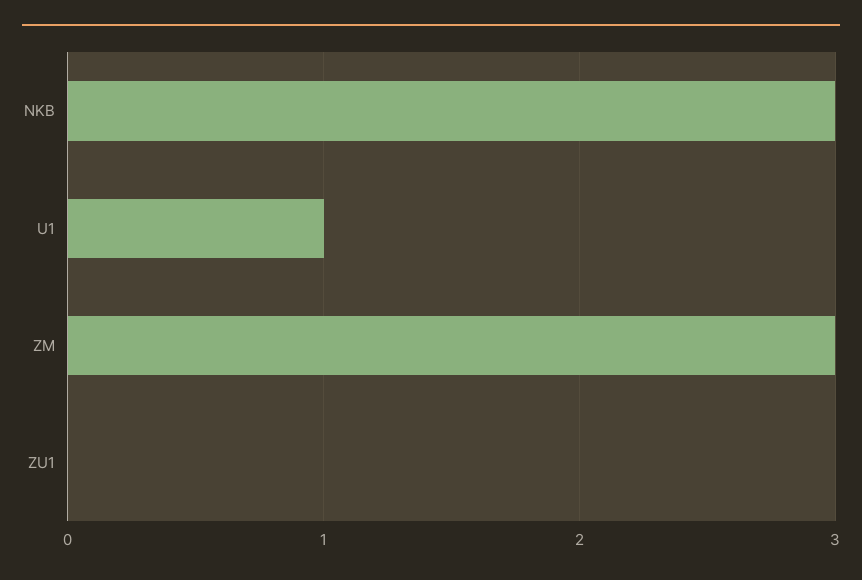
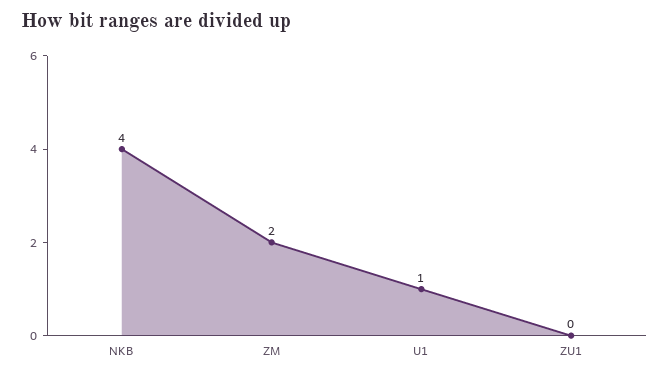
NKB: 3 -> 4
ZM: 3 -> 2

